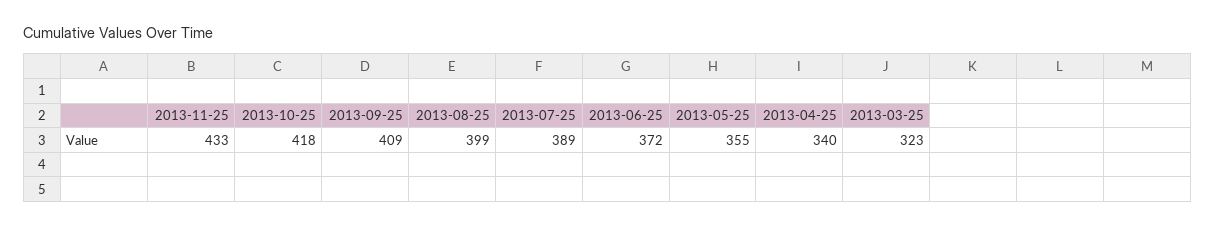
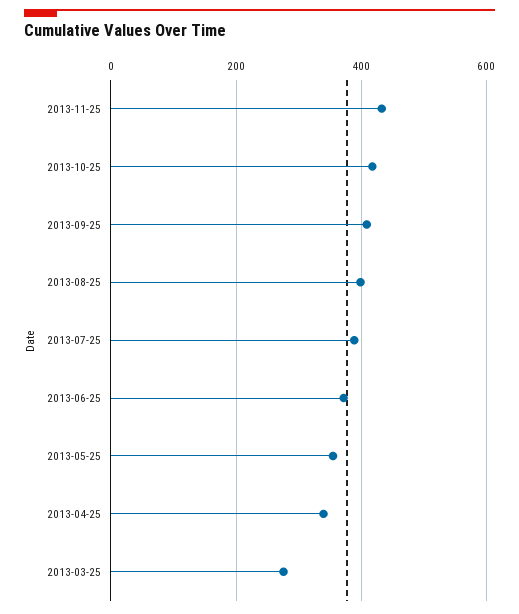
2013-03-25: 323 -> 280

